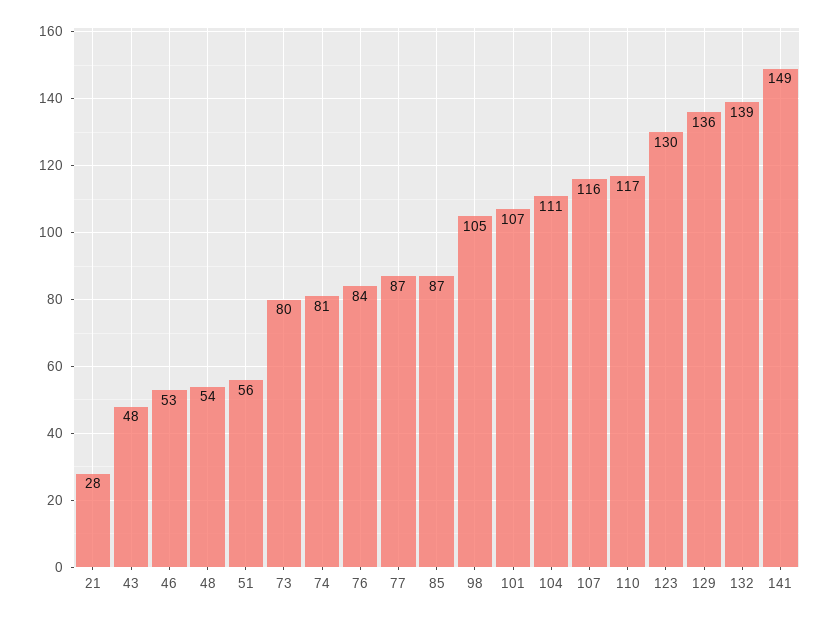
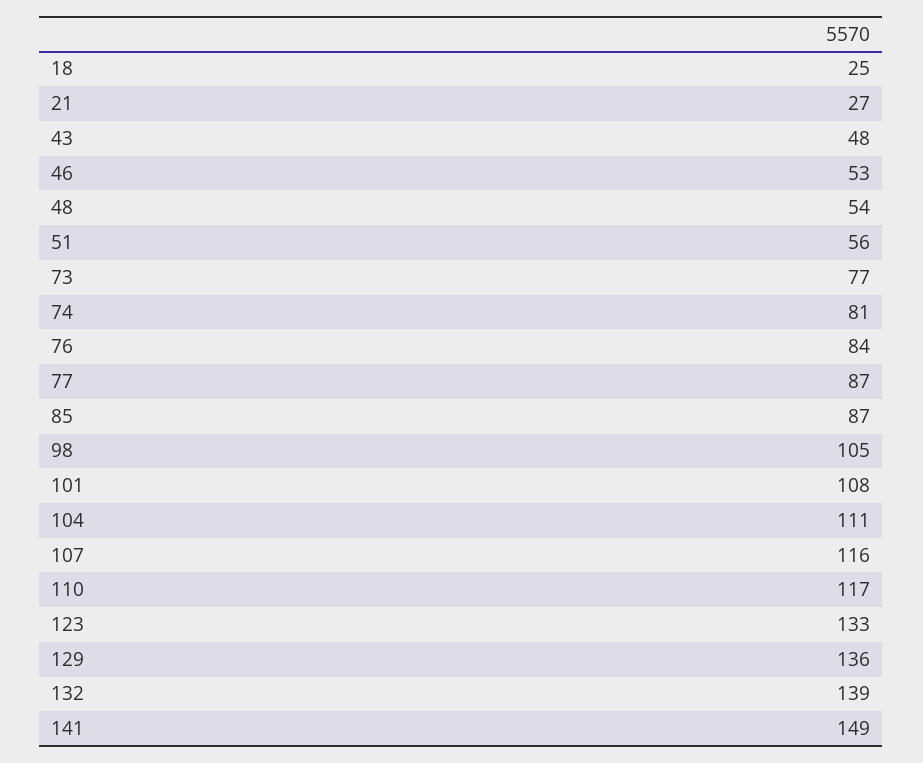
21: 28 -> 27
73: 80 -> 77
101: 107 -> 108
123: 130 -> 133
18: none -> 25

